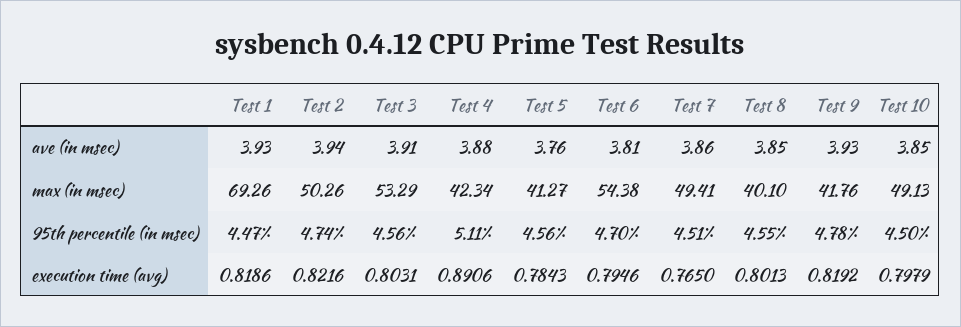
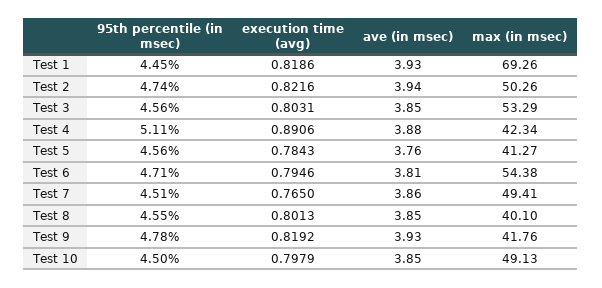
Test 3, ave (in msec): 3.91 -> 3.85
Test 1, 95th percentile (in msec): 4.47 -> 4.45
Test 6, 95th percentile (in msec): 4.7 -> 4.71

